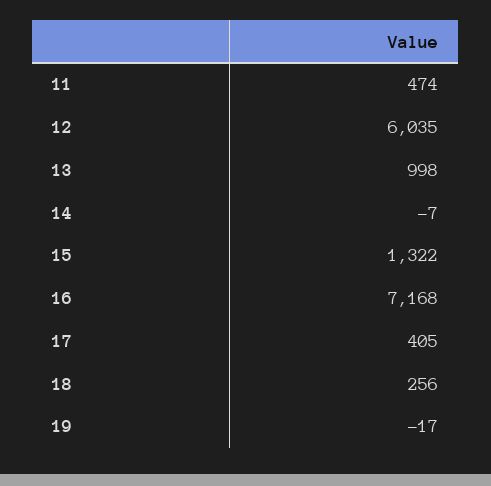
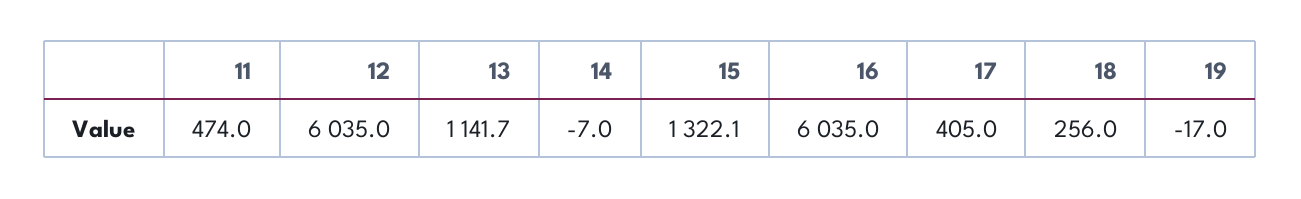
13: 998 -> 1141.7
16: 7168 -> 6035

